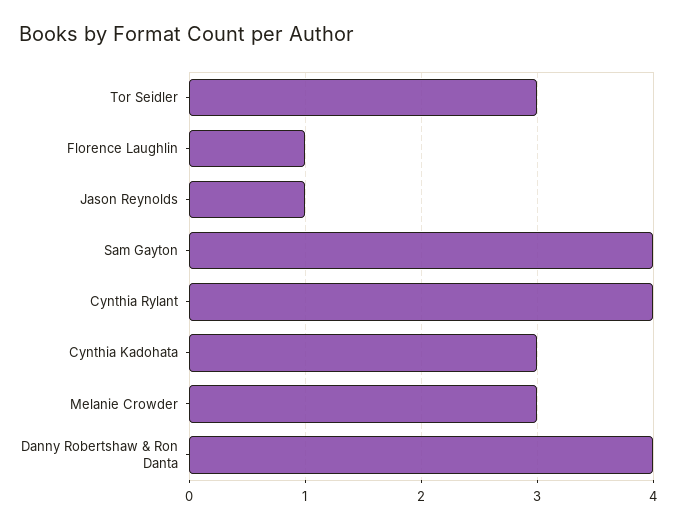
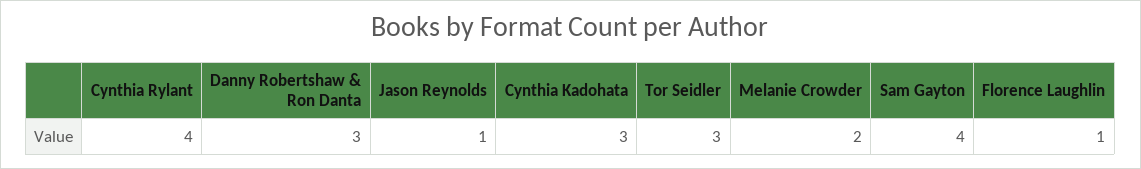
Melanie Crowder: 3 -> 2
Danny Robertshaw & Ron Danta: 4 -> 3

